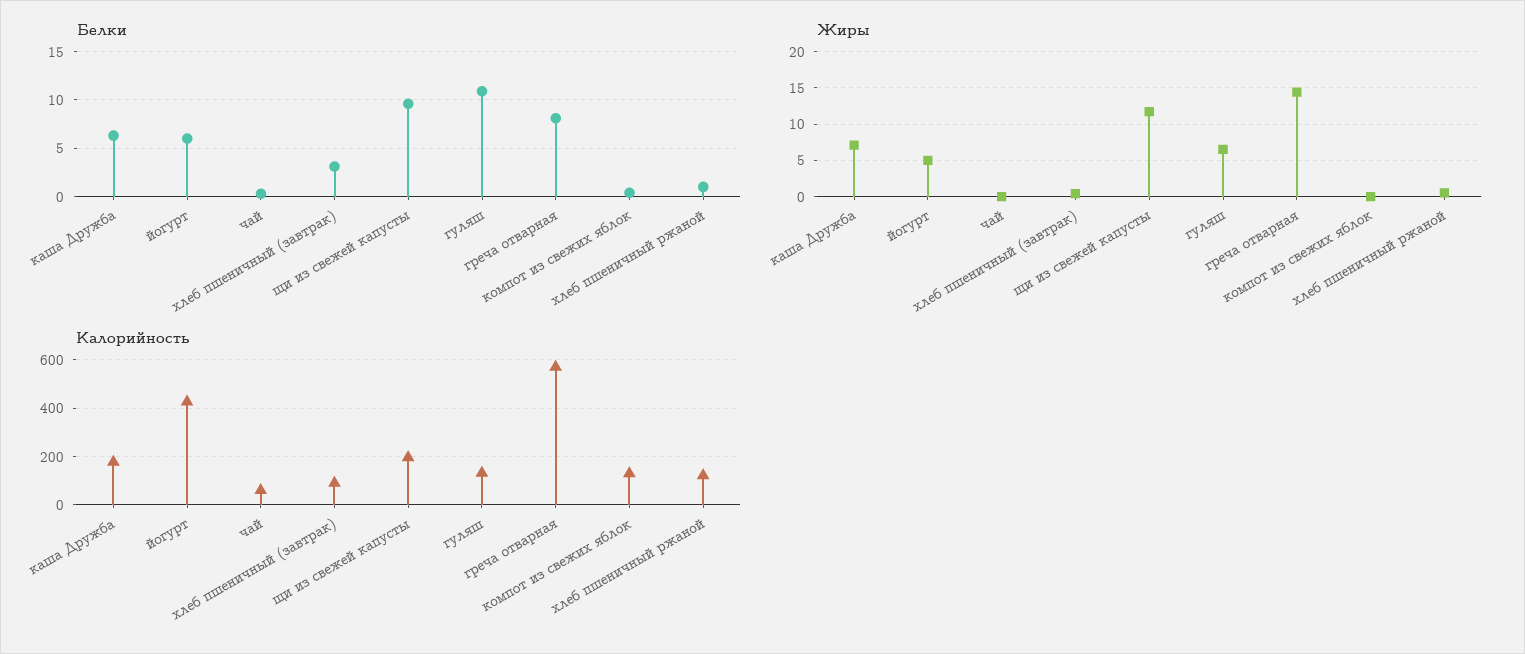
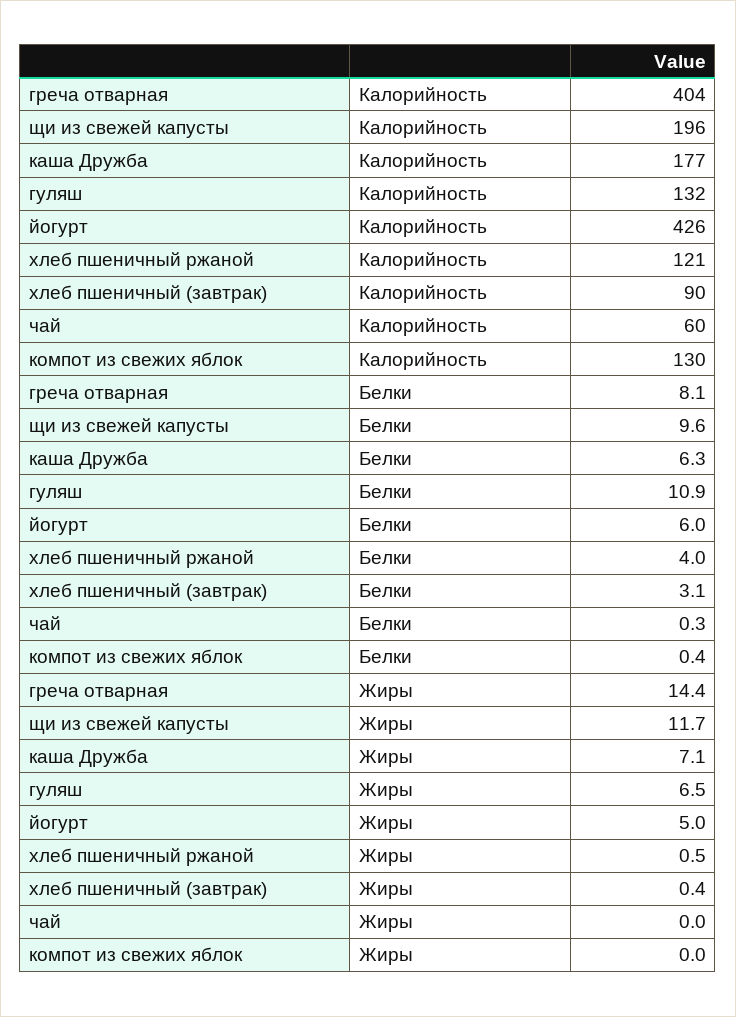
Белки, хлеб пшеничный ржаной: 1 -> 4
Калорийность, греча отварная: 575 -> 404

